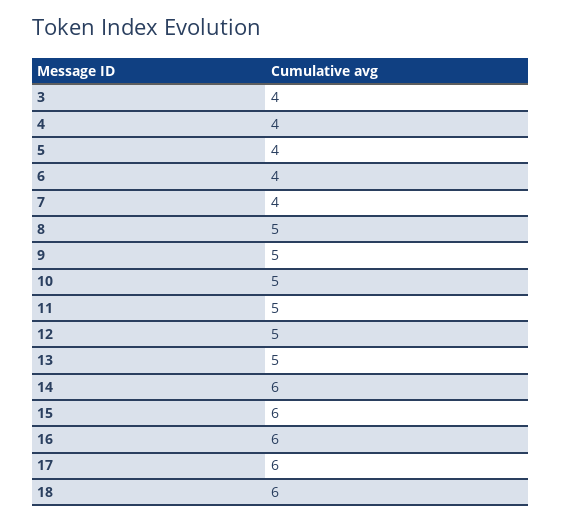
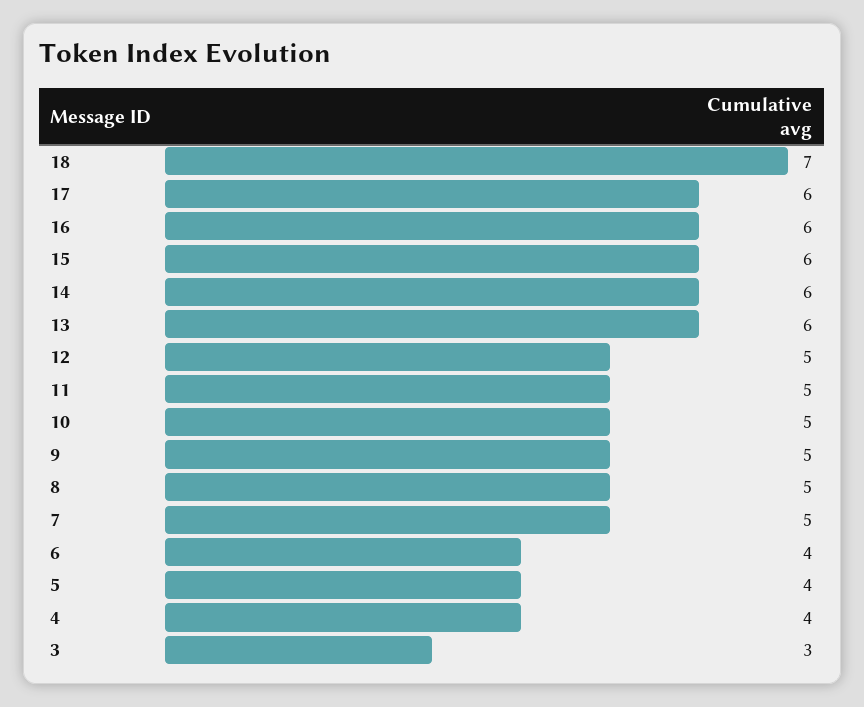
3: 4 -> 3
7: 4 -> 5
13: 5 -> 6
18: 6 -> 7

